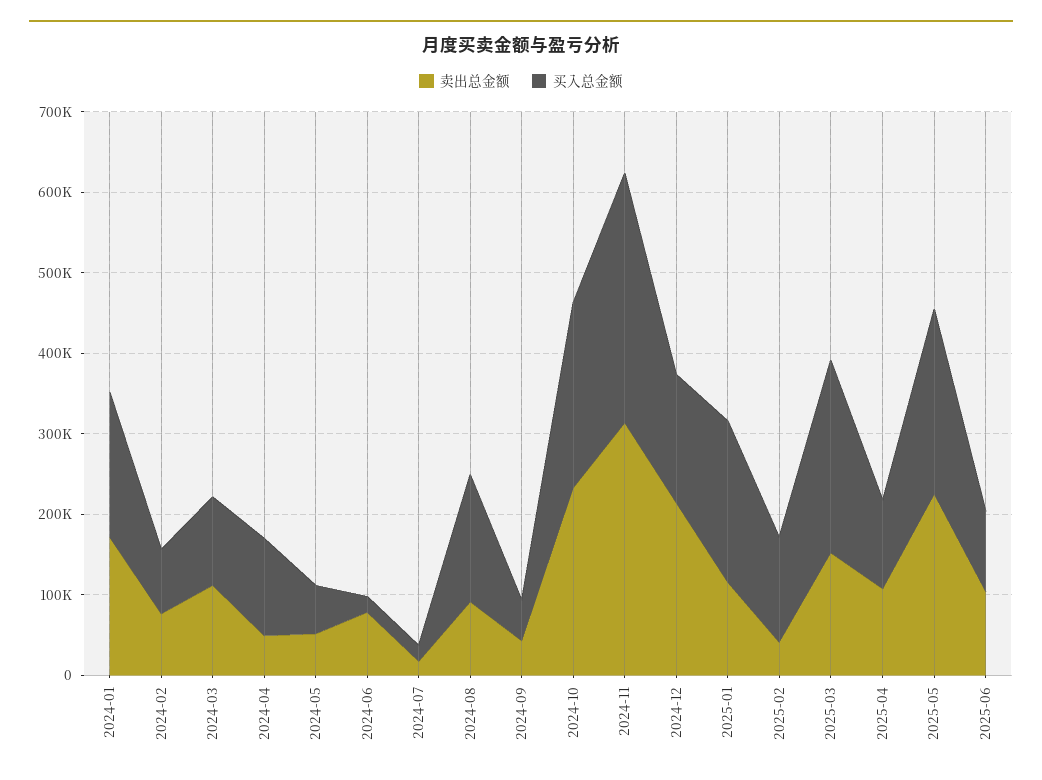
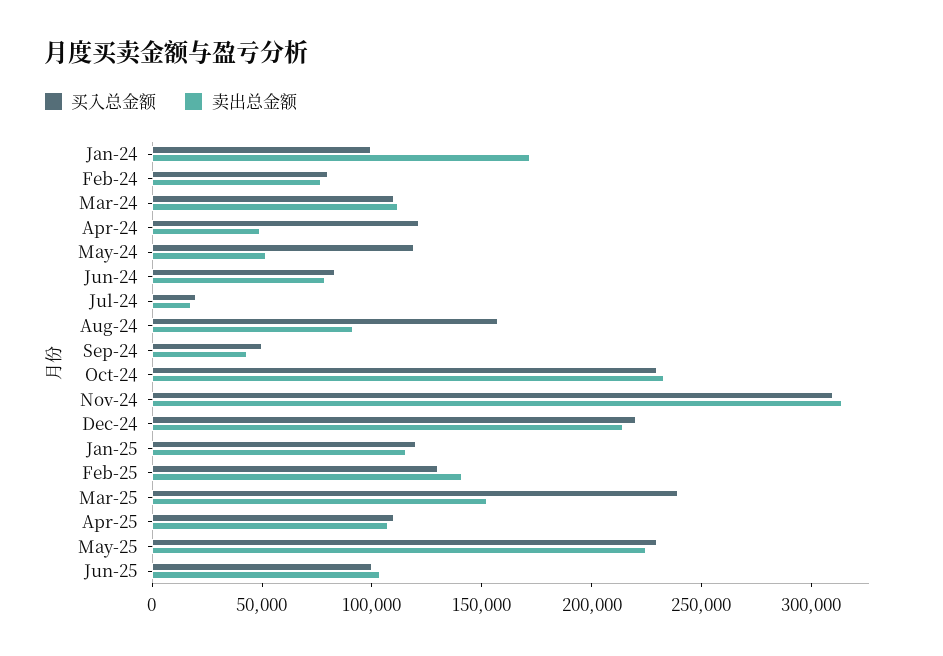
买入总金额, 2024-01: 180000 -> 100000
买入总金额, 2024-05: 60000 -> 120000
买入总金额, 2024-06: 20000 -> 80000
买入总金额, 2024-12: 160000 -> 220000
买入总金额, 2025-01: 200000 -> 120000
卖出总金额, 2025-02: 40000 -> 140000

